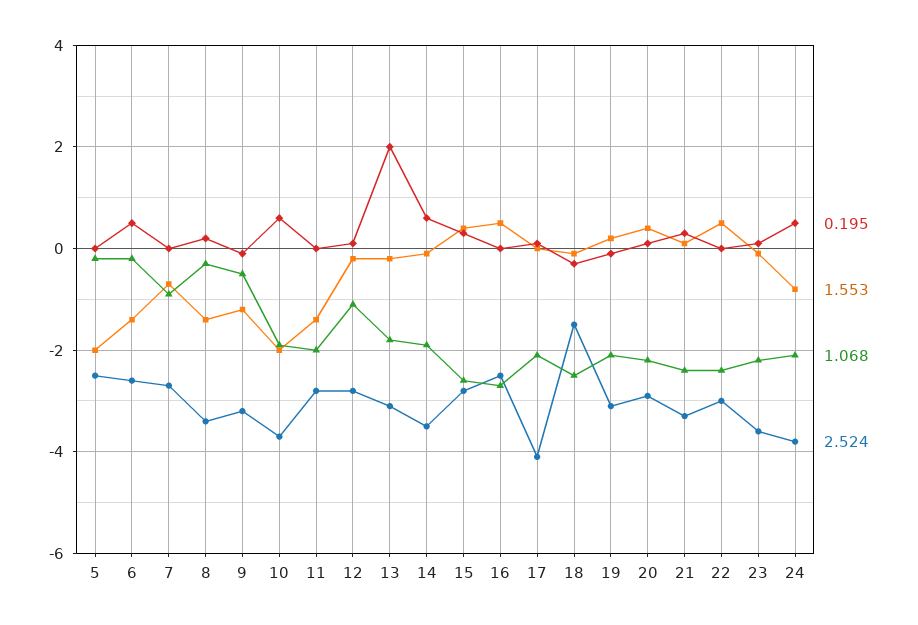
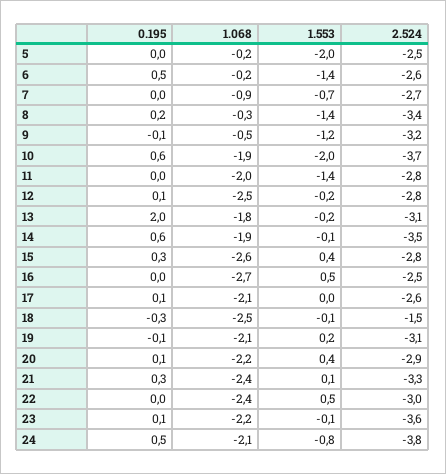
1.068, 12: -1 -> -2.5
2.524, 17: -4 -> -2.6

